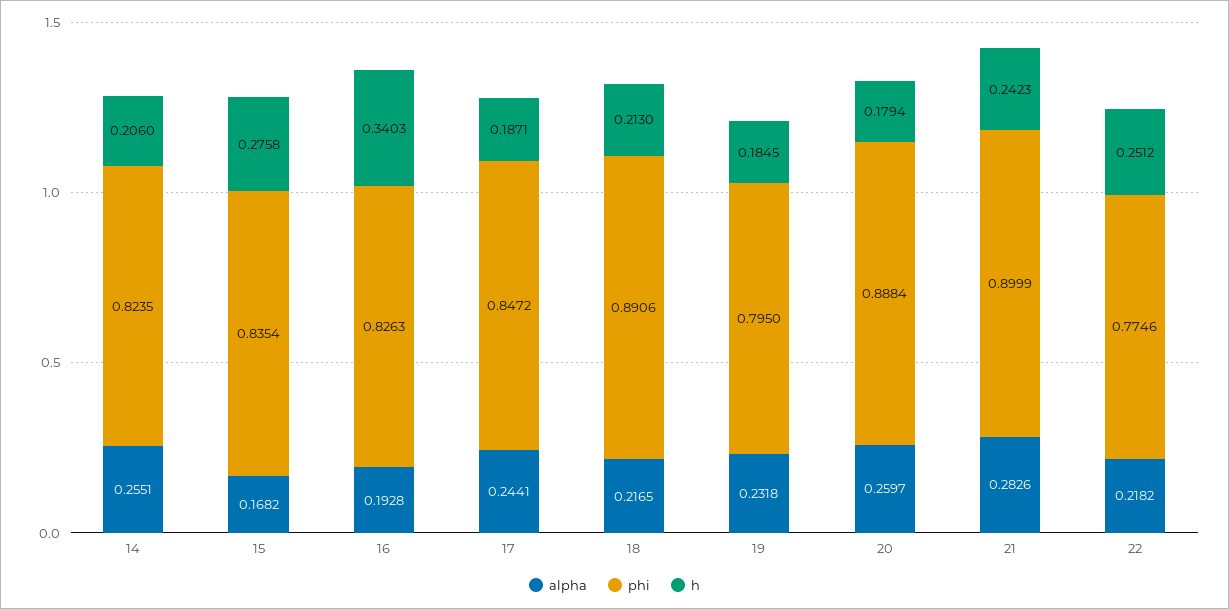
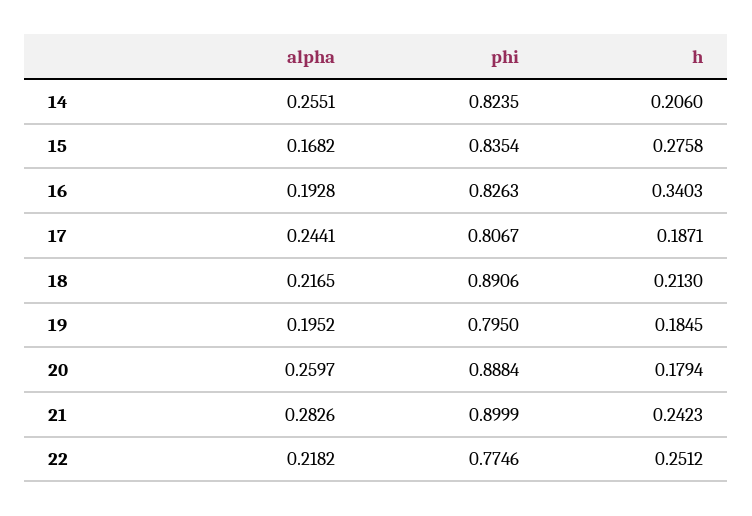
phi, 17: 0.8472 -> 0.8067
alpha, 19: 0.2318 -> 0.1952

